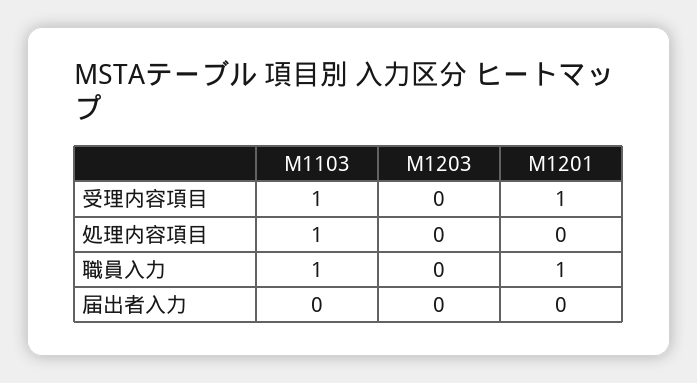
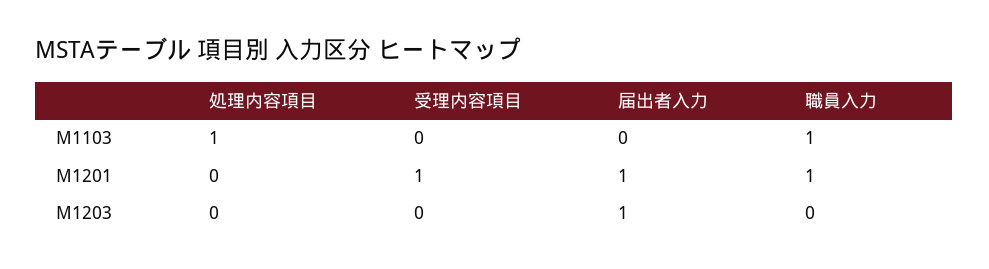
M1103, 受理内容項目: 1 -> 0
M1203, 届出者入力: 0 -> 1
M1201, 届出者入力: 0 -> 1

